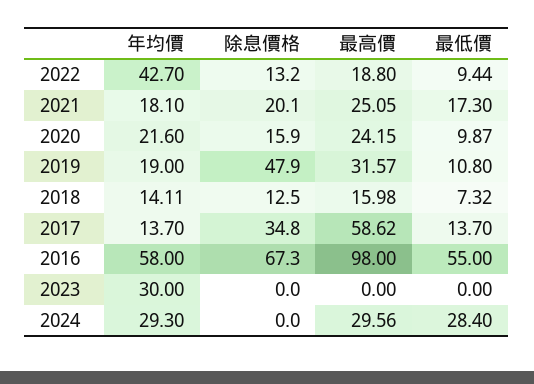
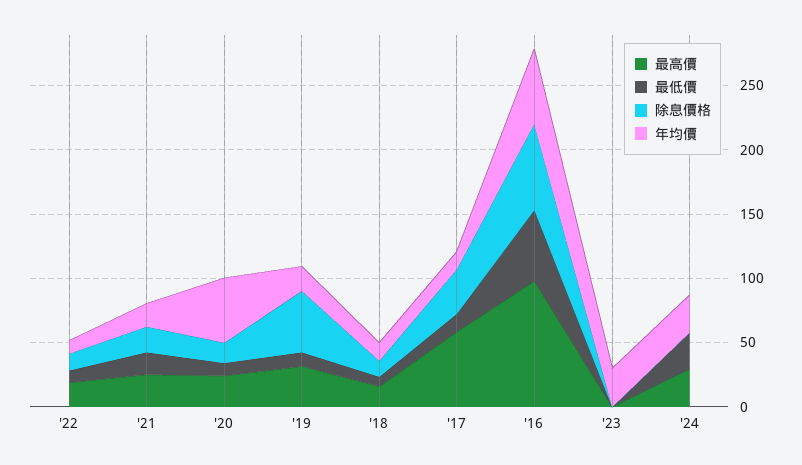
年均價, 2022: 42.7 -> 10
年均價, 2020: 21.6 -> 50

